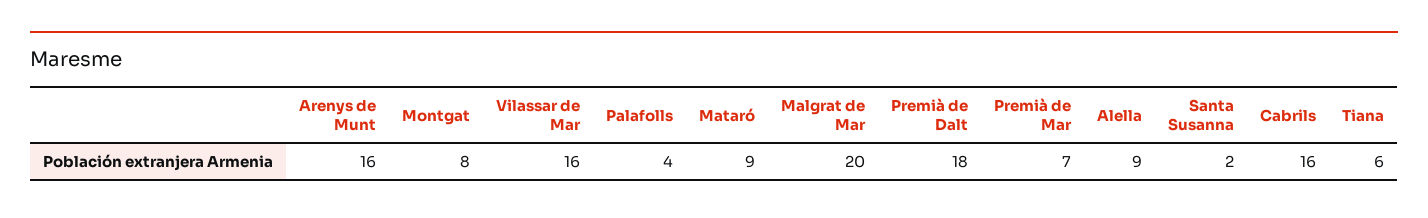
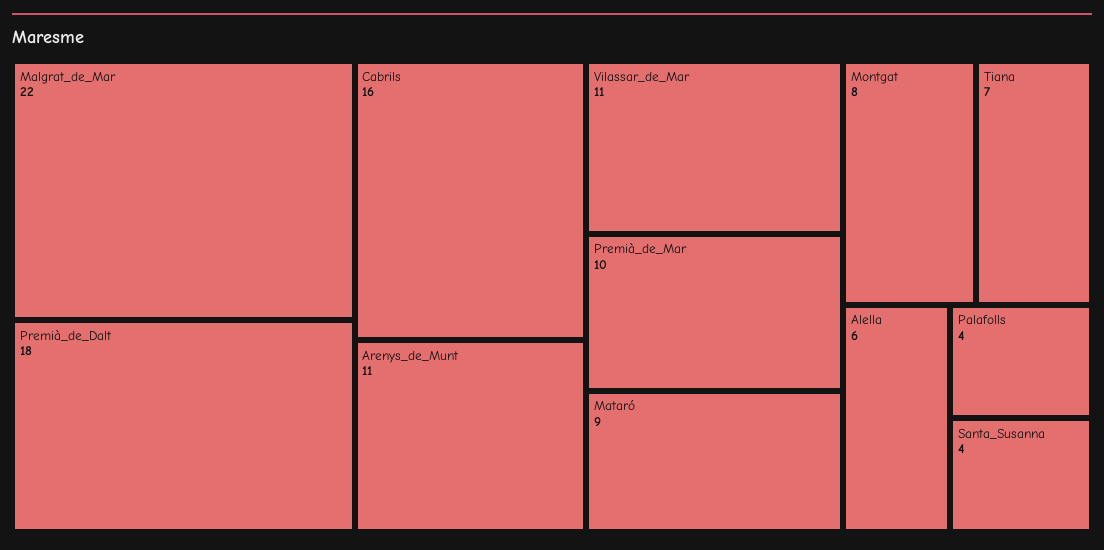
Arenys de Munt: 16 -> 11
Vilassar de Mar: 16 -> 11
Malgrat de Mar: 20 -> 22
Premià de Mar: 7 -> 10
Alella: 9 -> 6
Santa Susanna: 2 -> 4
Tiana: 6 -> 7

